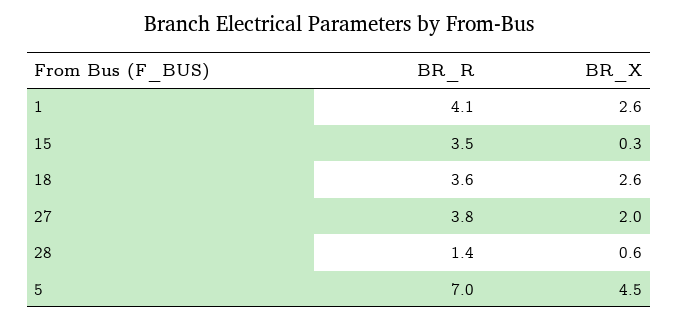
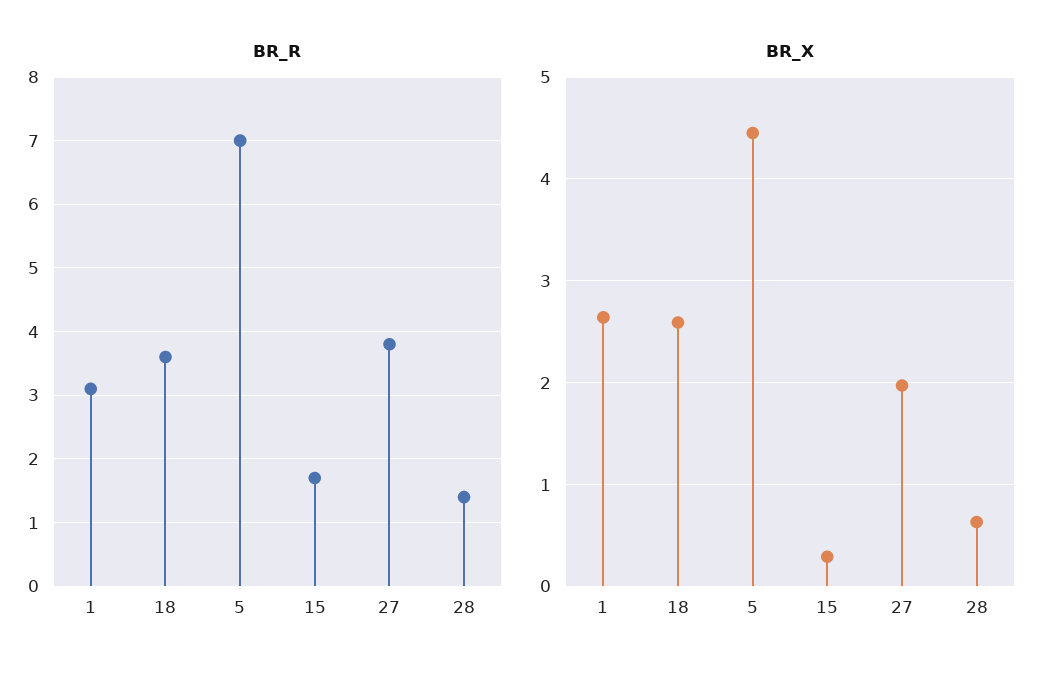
BR_R, 1: 4.1 -> 3.1
BR_R, 15: 3.5 -> 1.7

